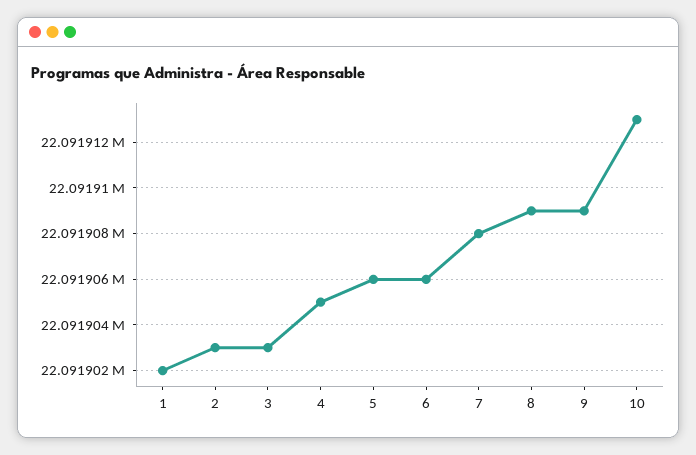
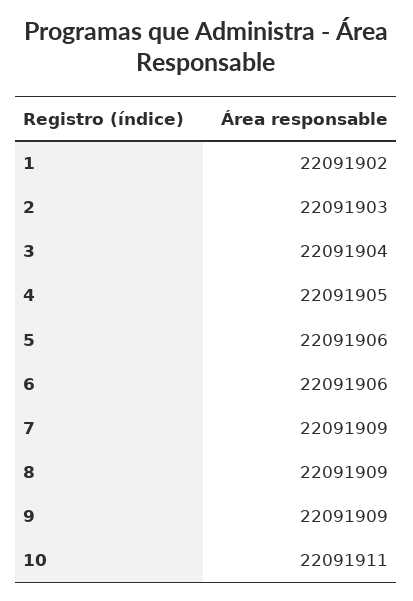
3: 22091903 -> 22091904
7: 22091908 -> 22091909
10: 22091913 -> 22091911

